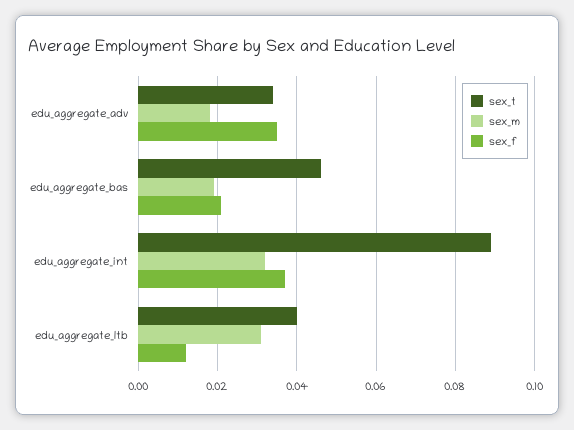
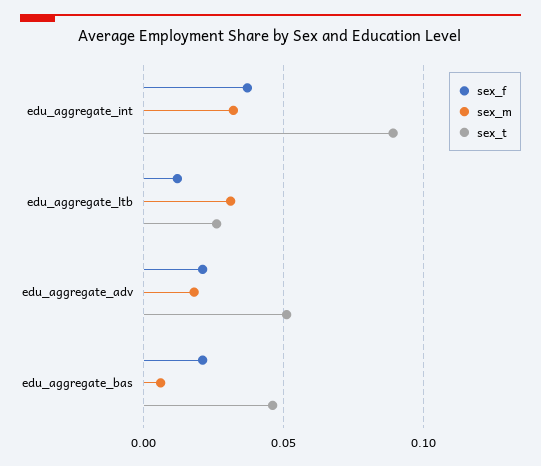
sex_t, edu_aggregate_adv: 0.035 -> 0.05
sex_f, edu_aggregate_adv: 0.035 -> 0.02
sex_m, edu_aggregate_bas: 0.02 -> 0.005
sex_t, edu_aggregate_ltb: 0.04 -> 0.025

